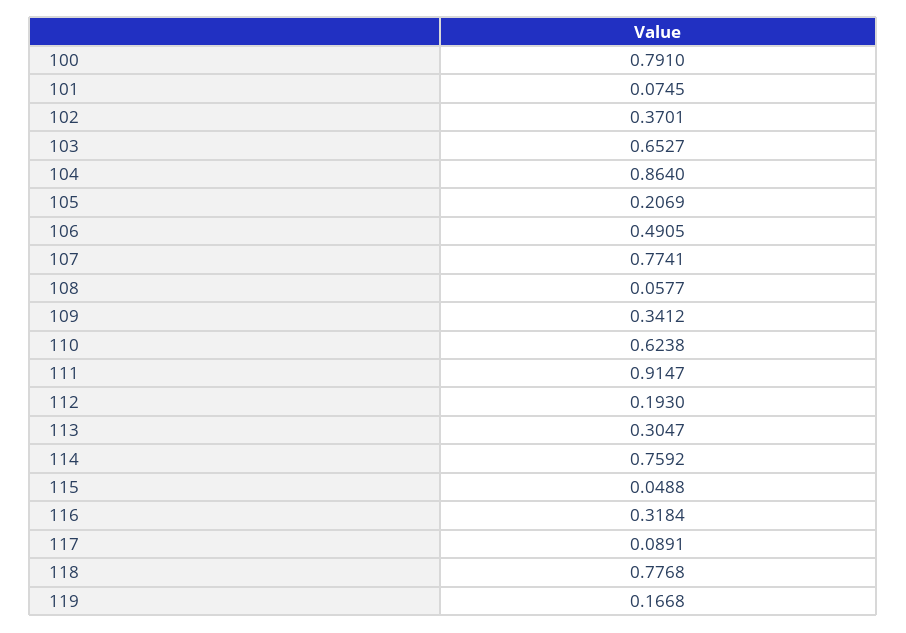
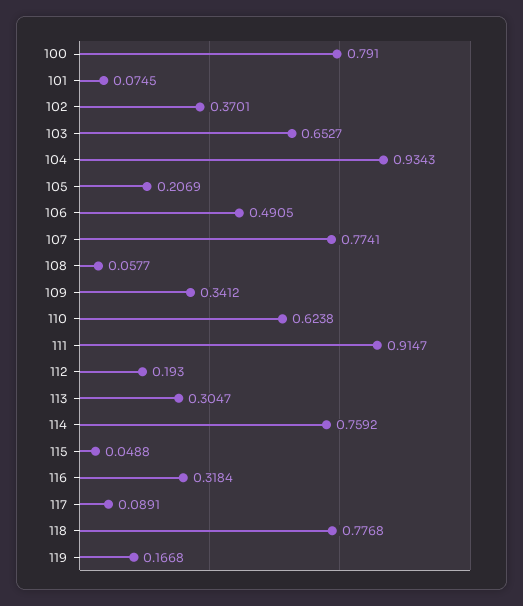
104: 0.864 -> 0.9343

